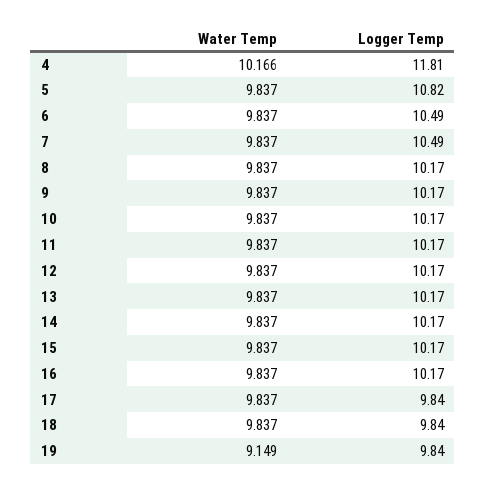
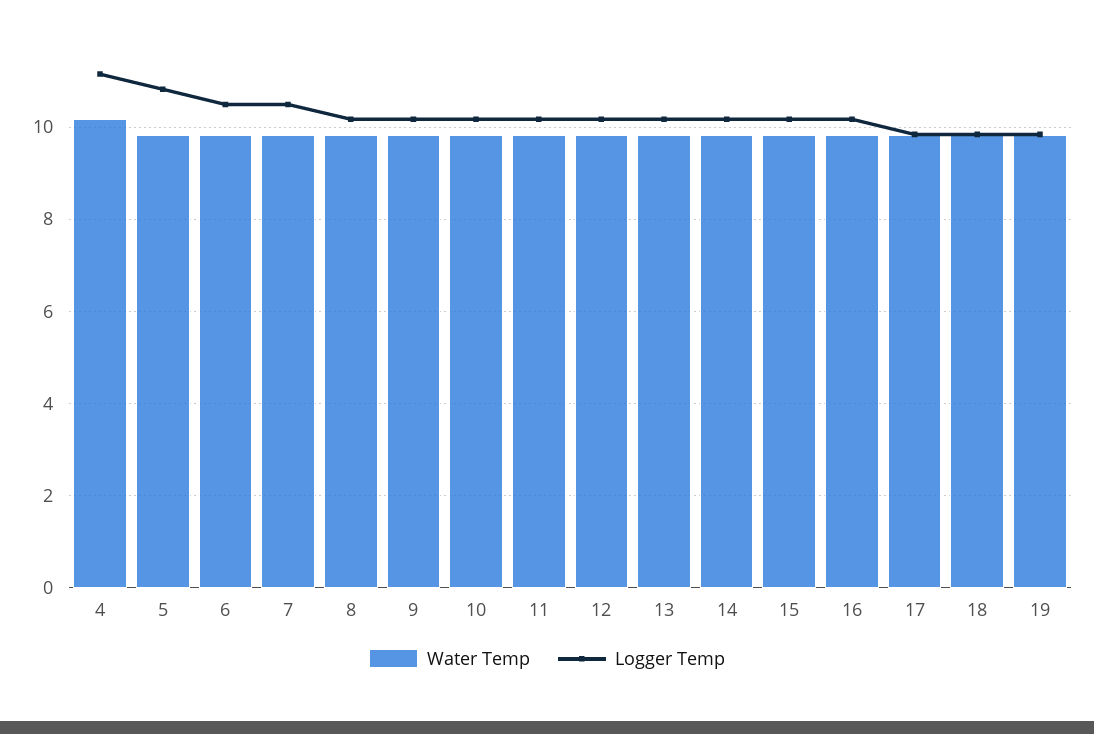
Logger Temp, 4: 11.81 -> 11.2
Water Temp, 19: 9.149 -> 9.8

